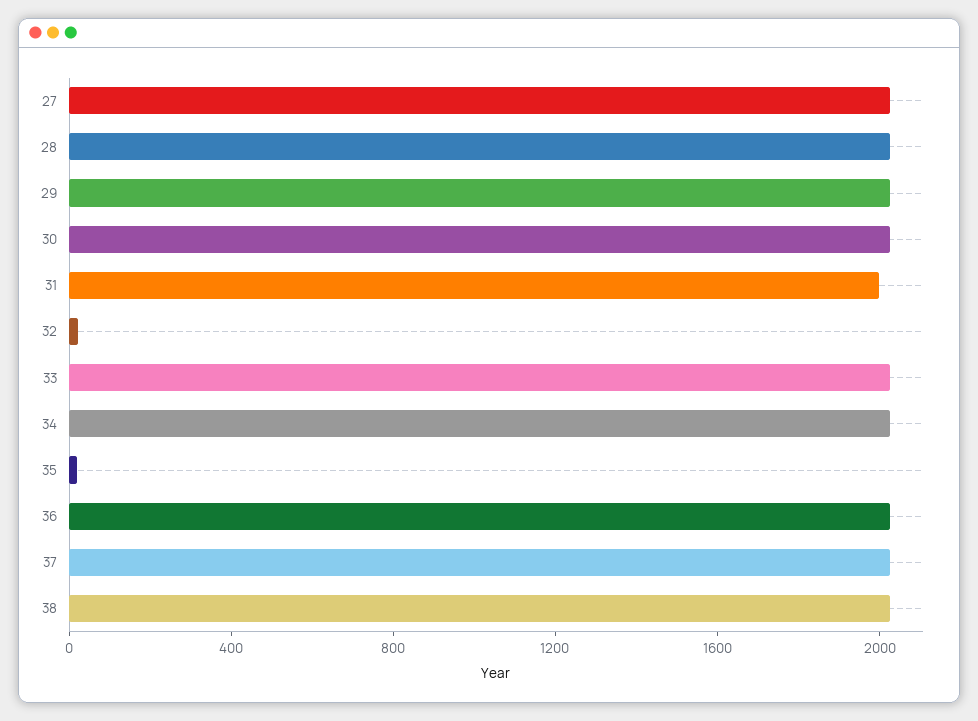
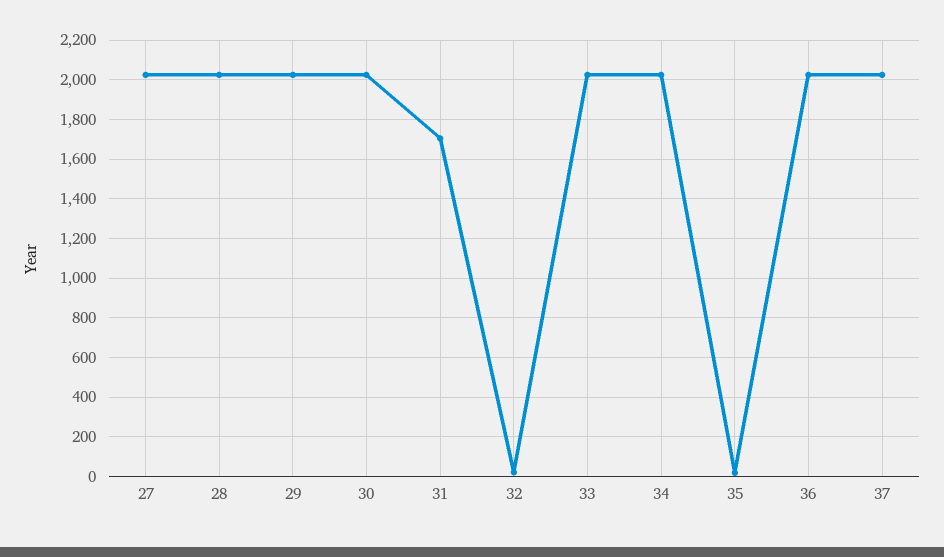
31: 2000 -> 1700
38: 2000 -> none

